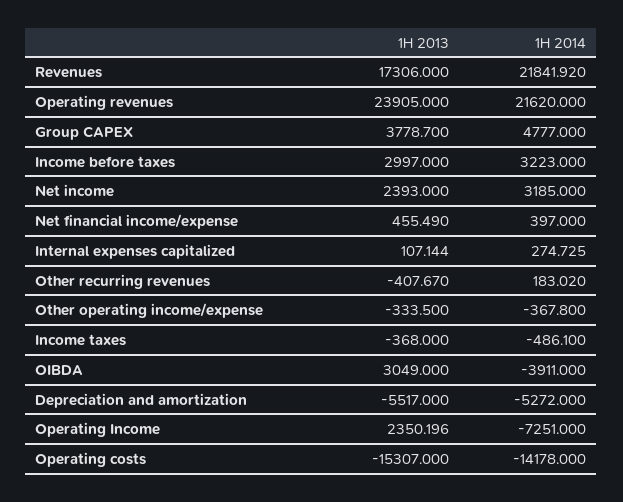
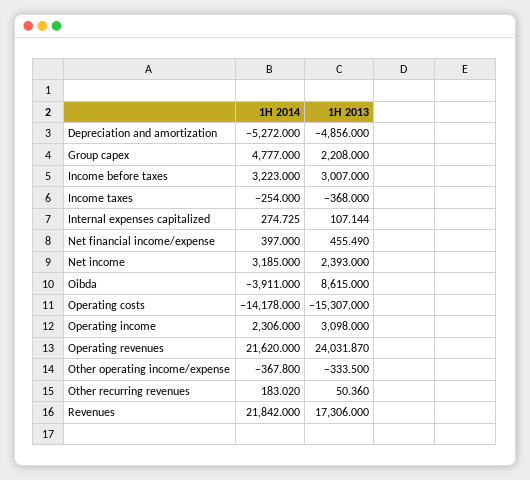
1H 2014, Revenues: 21841.92 -> 21842
1H 2013, Operating revenues: 23905 -> 24031.87
1H 2013, Group CAPEX: 3778.7 -> 2208
1H 2013, Income before taxes: 2997 -> 3007
1H 2013, Other recurring revenues: -407.67 -> 50.36
1H 2014, Income taxes: -486.1 -> -254
1H 2013, OIBDA: 3049 -> 8615
1H 2013, Depreciation and amortization: -5517 -> -4856
1H 2013, Operating Income: 2350.196 -> 3098
1H 2014, Operating Income: -7251 -> 2306

